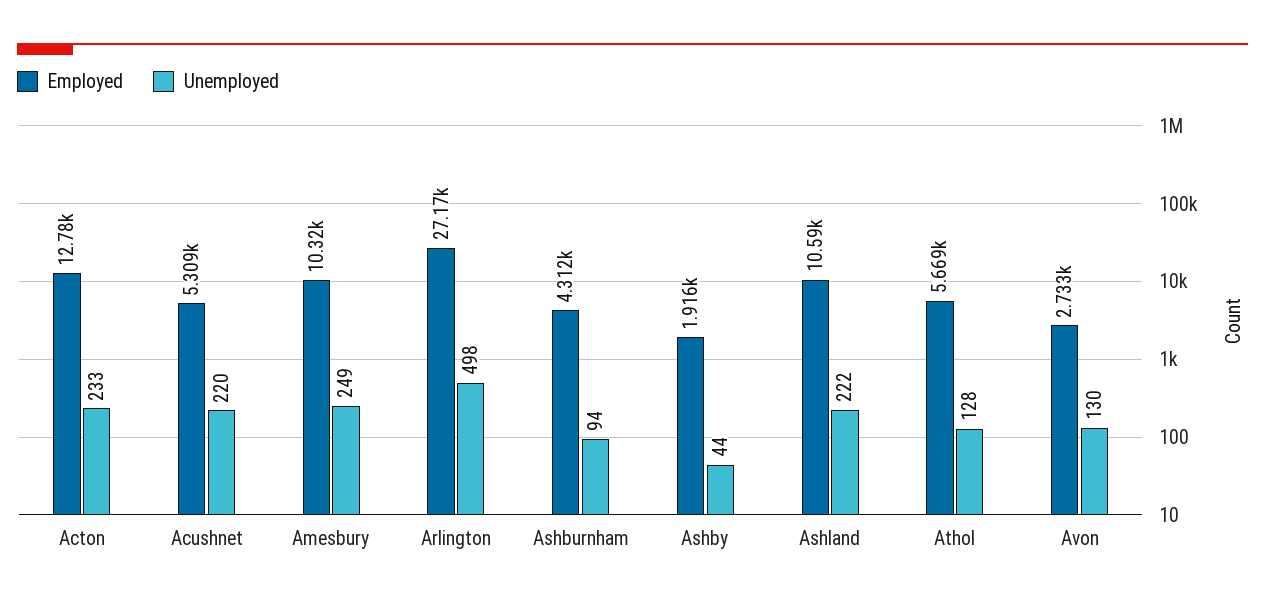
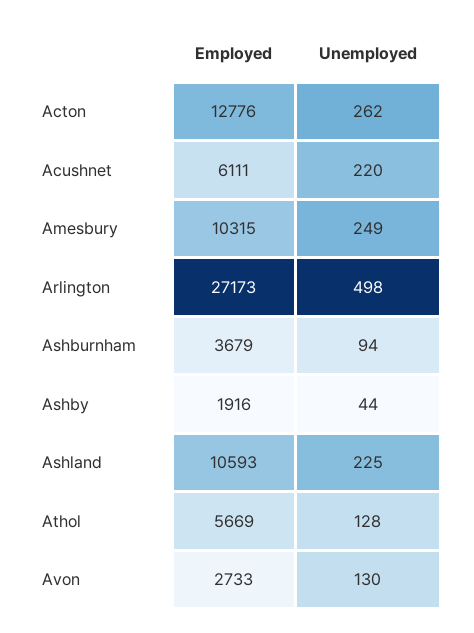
Unemployed, Acton: 233 -> 262
Employed, Acushnet: 5309 -> 6111
Employed, Ashburnham: 4312 -> 3679
Unemployed, Ashland: 222 -> 225

